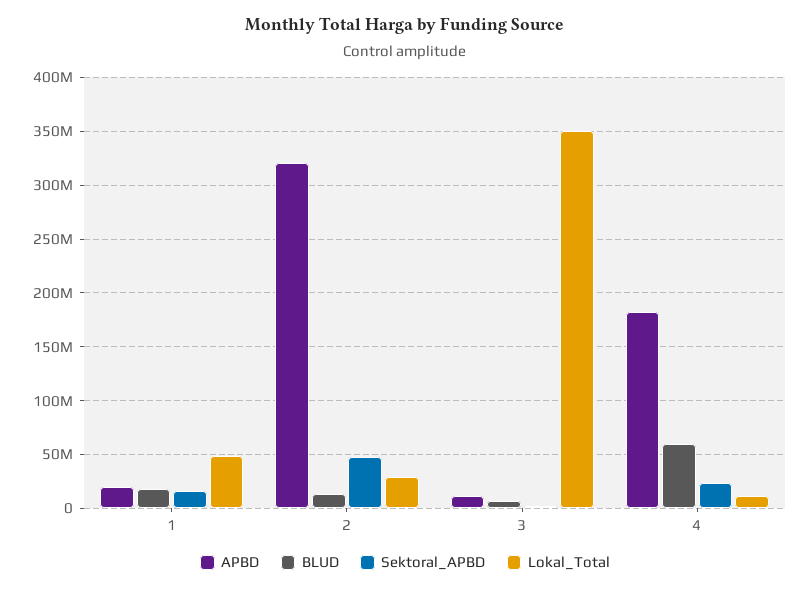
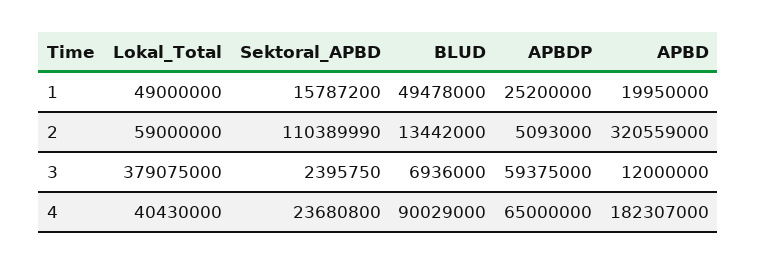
BLUD, 1: 20000000 -> 49478000
Sektoral_APBD, 2: 50000000 -> 110389990
Lokal_Total, 2: 30000000 -> 59000000
Lokal_Total, 3: 350000000 -> 379075000
BLUD, 4: 60000000 -> 90029000
Lokal_Total, 4: 10000000 -> 40430000
APBDP, 1: none -> 25200000
APBDP, 2: none -> 5093000
APBDP, 3: none -> 59375000
APBDP, 4: none -> 65000000

